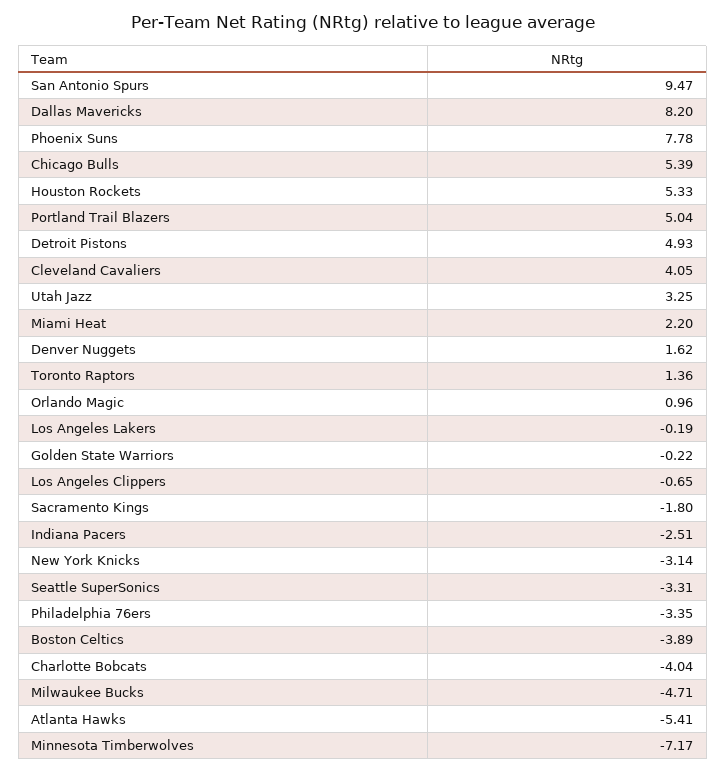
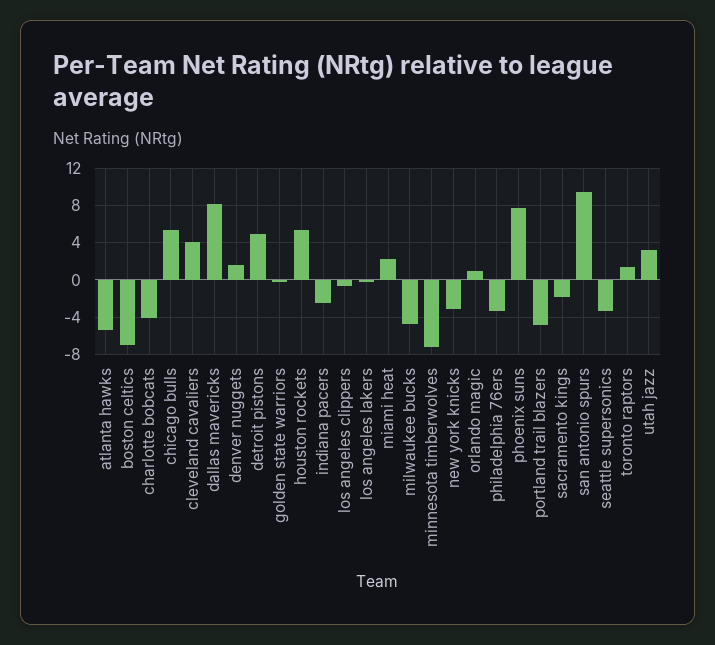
Portland Trail Blazers: 5.04 -> -5
Boston Celtics: -3.89 -> -7

